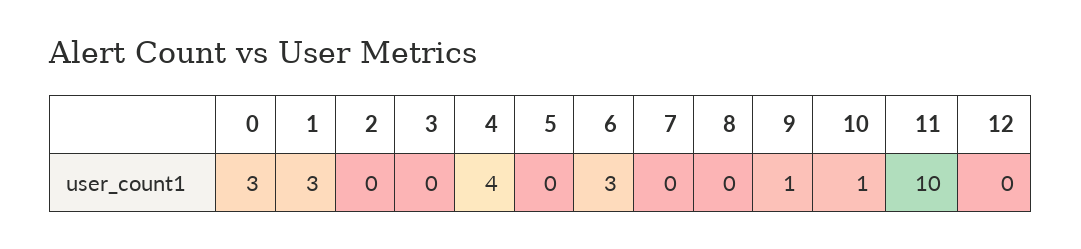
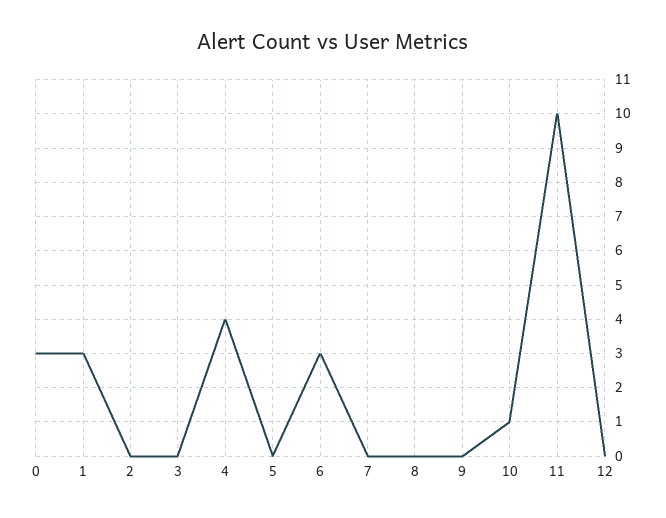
9: 1 -> 0

